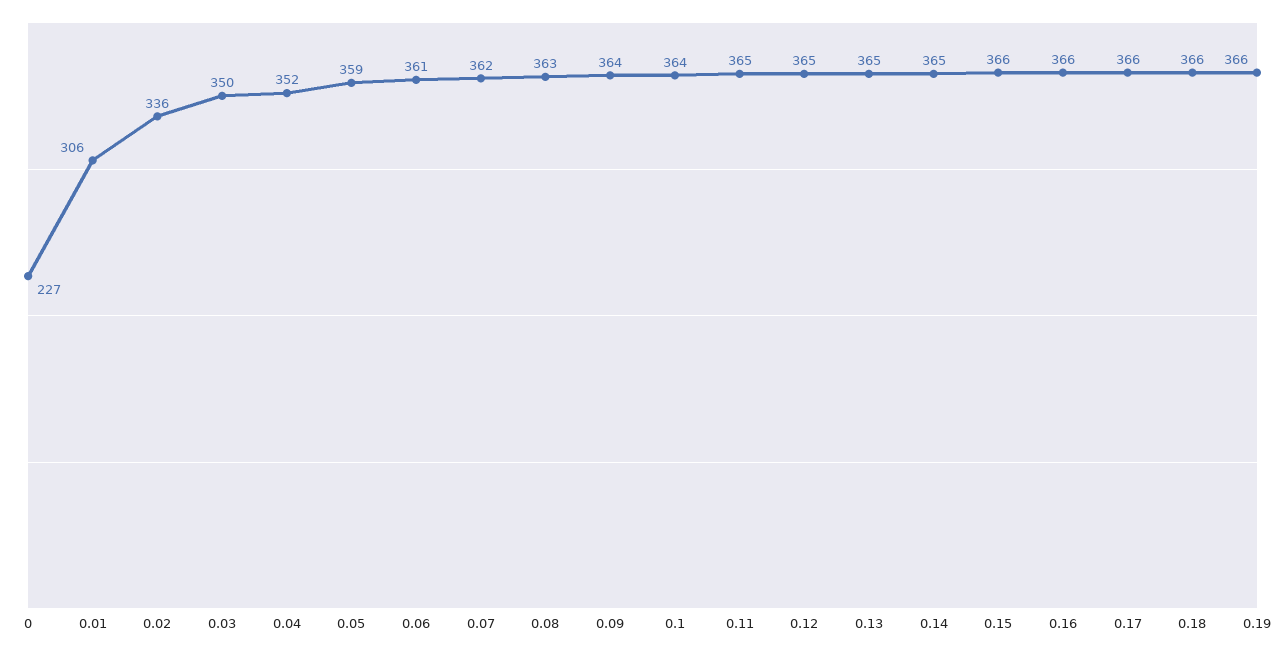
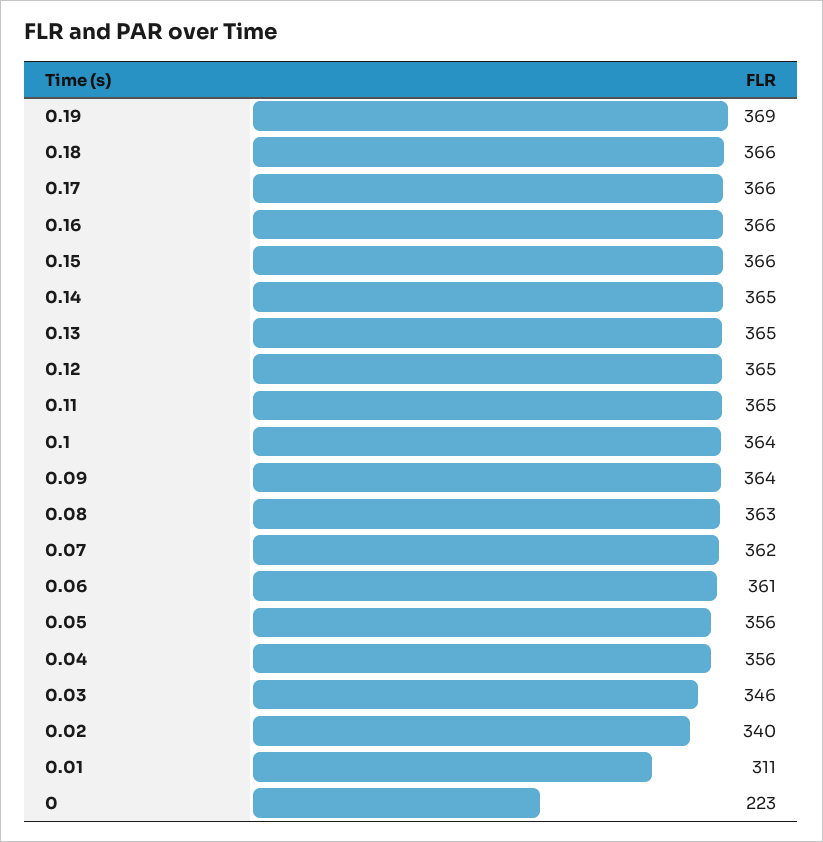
0: 227 -> 223
0.01: 306 -> 311
0.02: 336 -> 340
0.03: 350 -> 346
0.04: 352 -> 356
0.05: 359 -> 356
0.19: 366 -> 369

